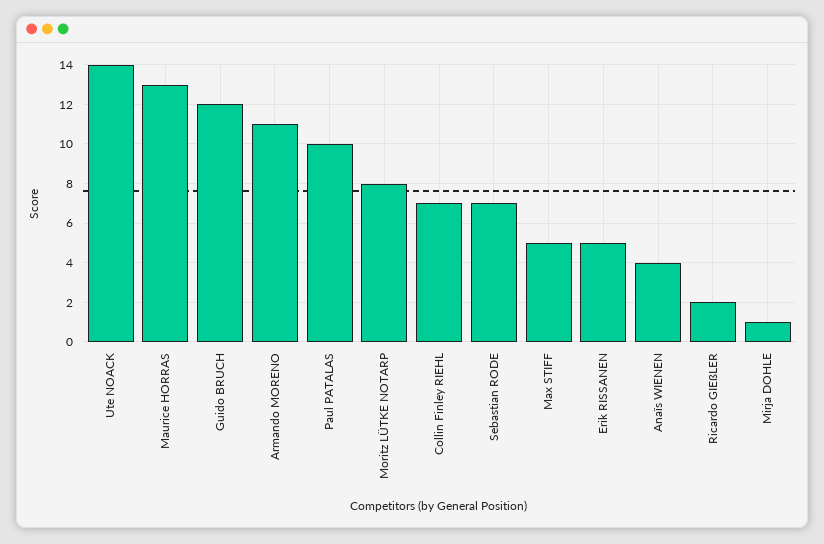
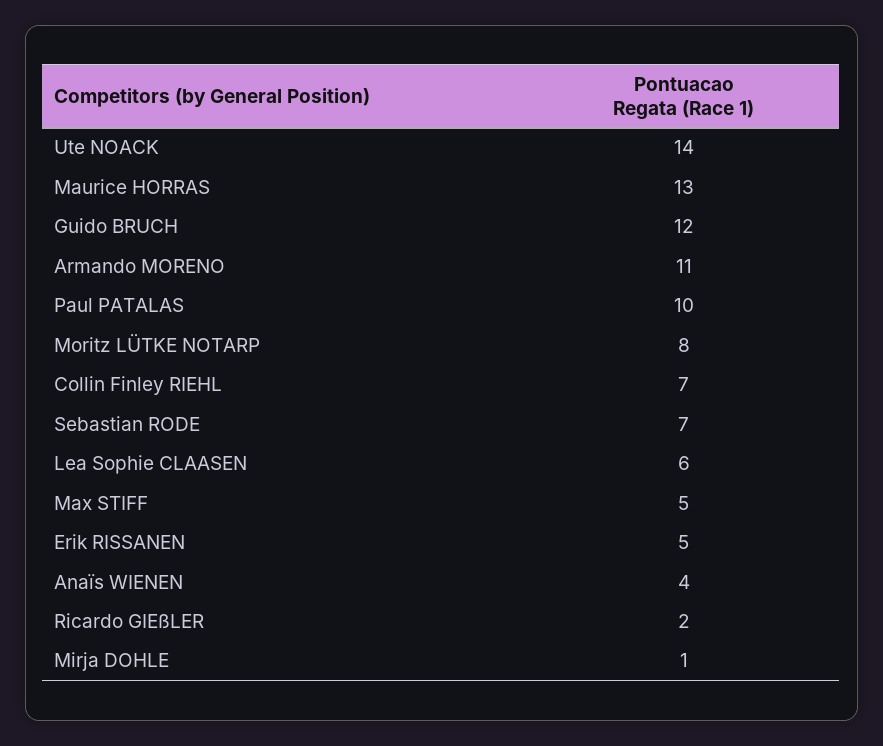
Lea Sophie CLAASEN: none -> 6

